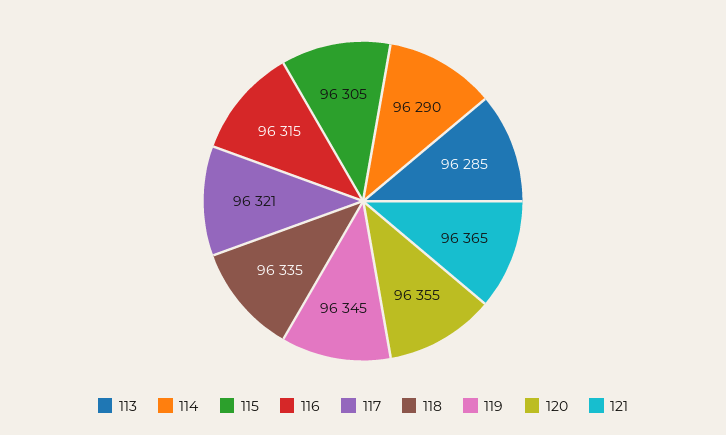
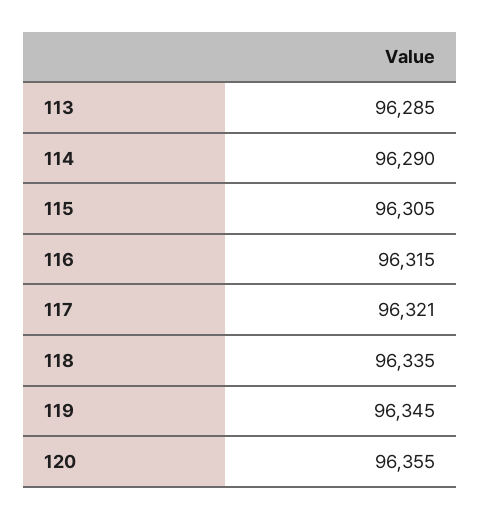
121: 96365 -> none

